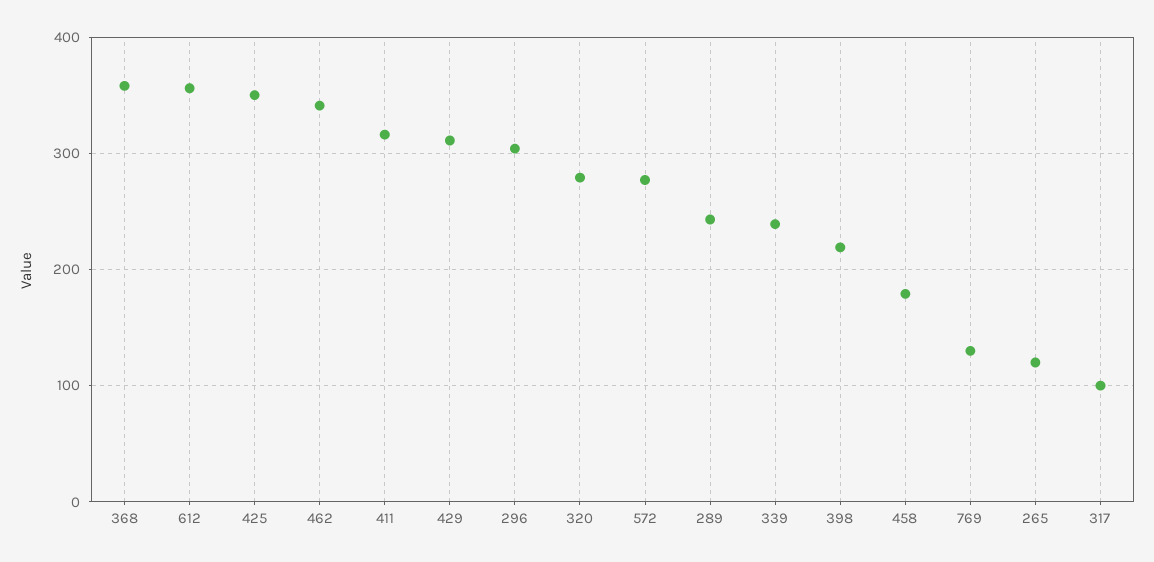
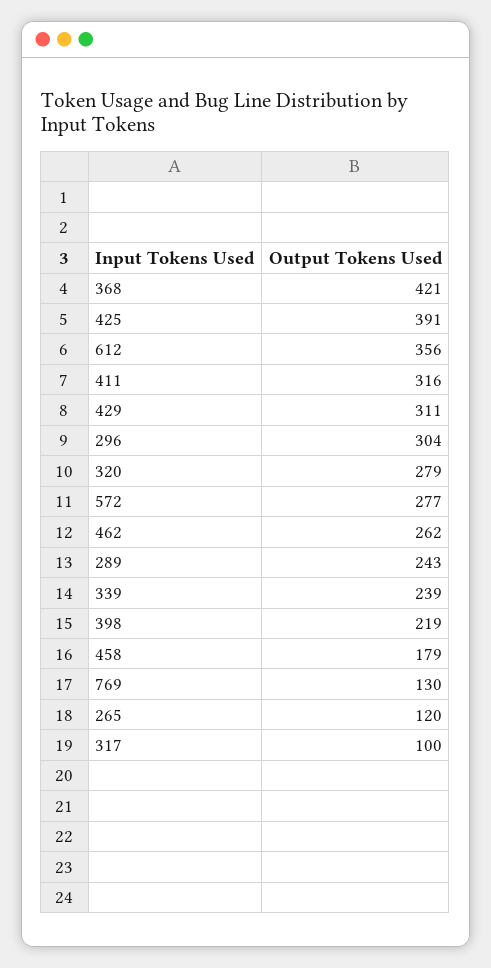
368: 360 -> 421
425: 350 -> 391
462: 340 -> 262

